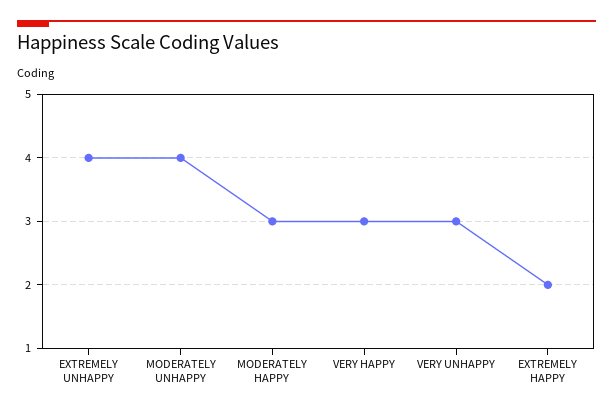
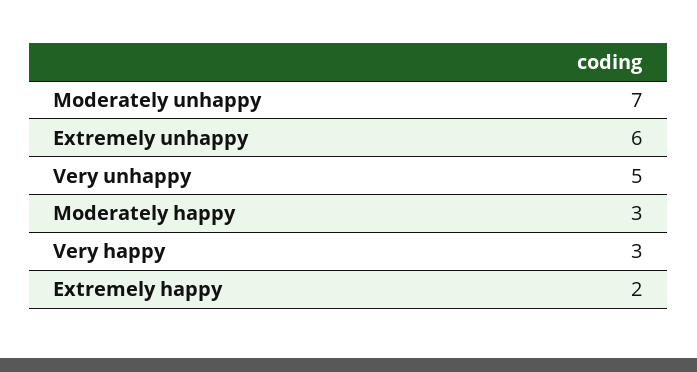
EXTREMELY UNHAPPY: 4 -> 6
MODERATELY UNHAPPY: 4 -> 7
VERY UNHAPPY: 3 -> 5

